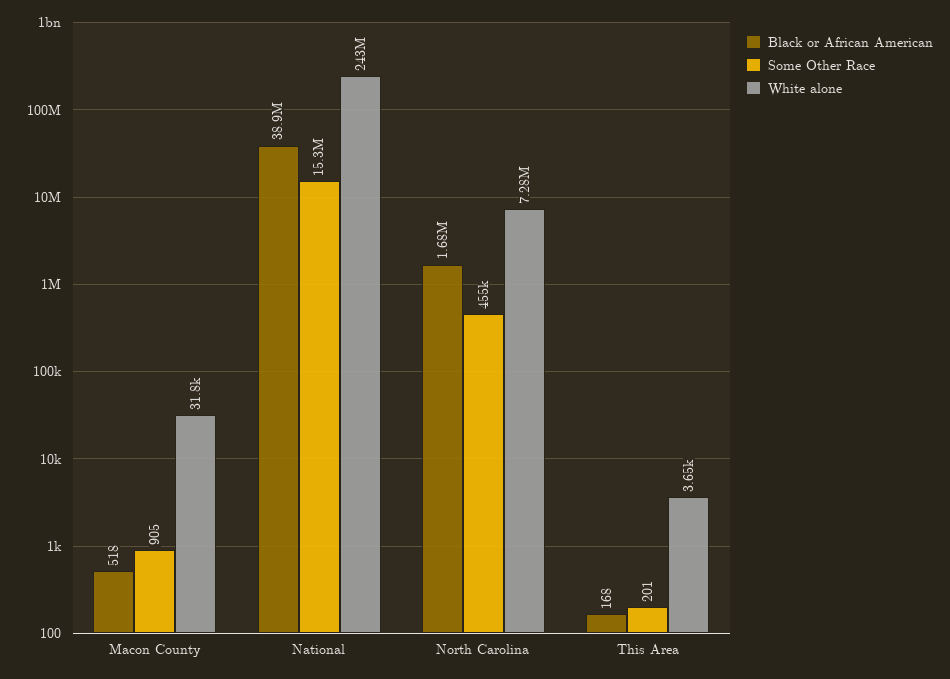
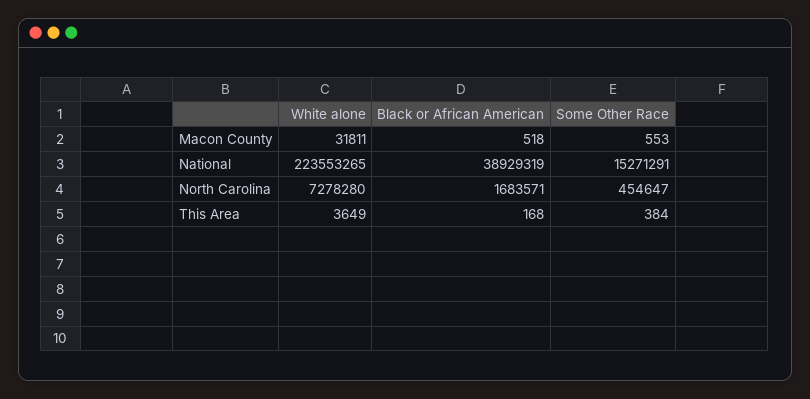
Some Other Race, Macon County: 905 -> 553
White alone, National: 243000000 -> 223553265
Some Other Race, This Area: 201 -> 384

